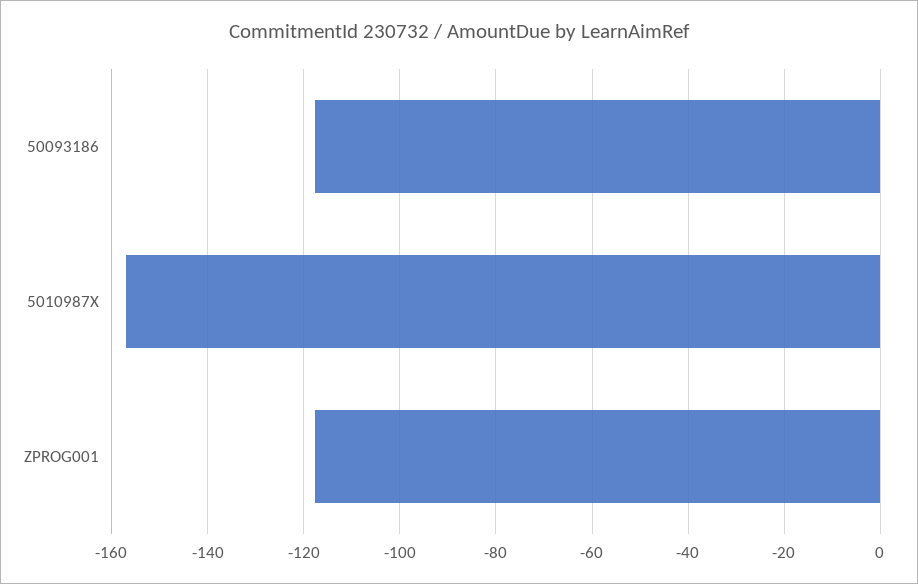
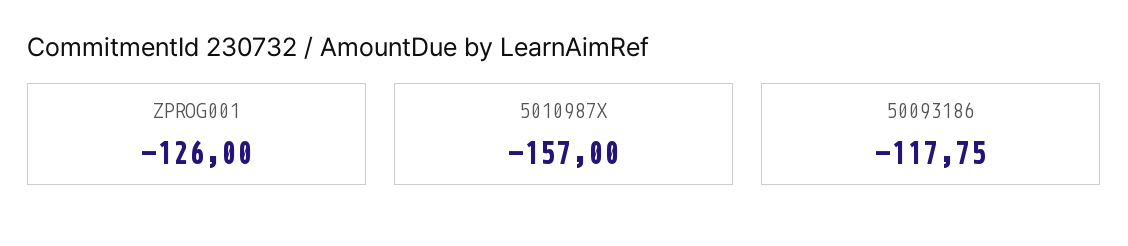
ZPROG001: -118 -> -126

